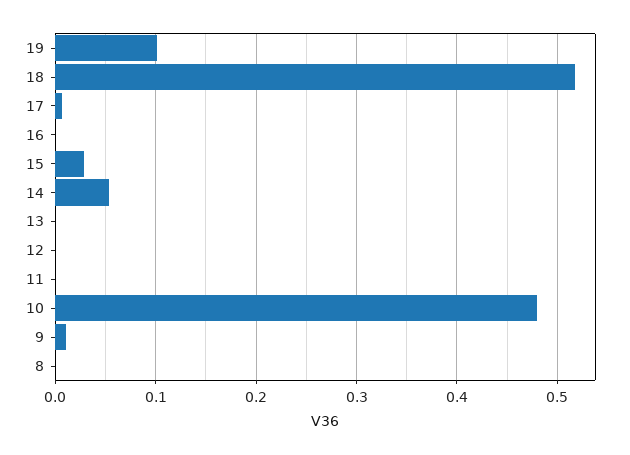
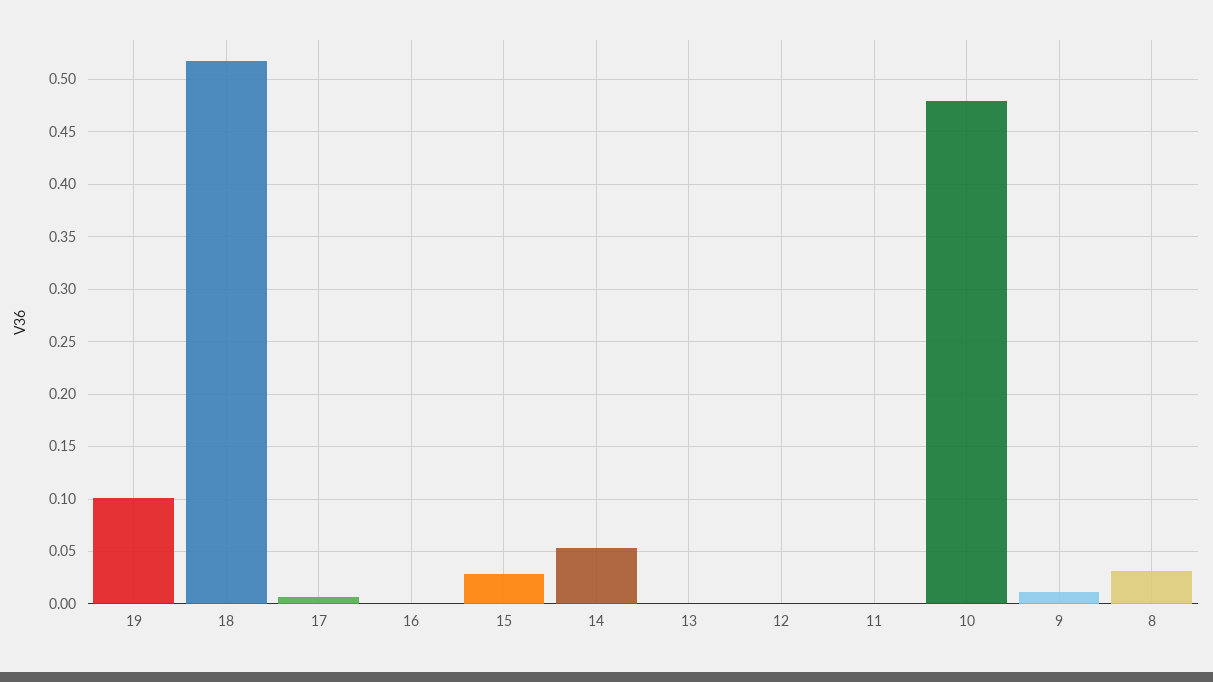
8: 0 -> 0.03

